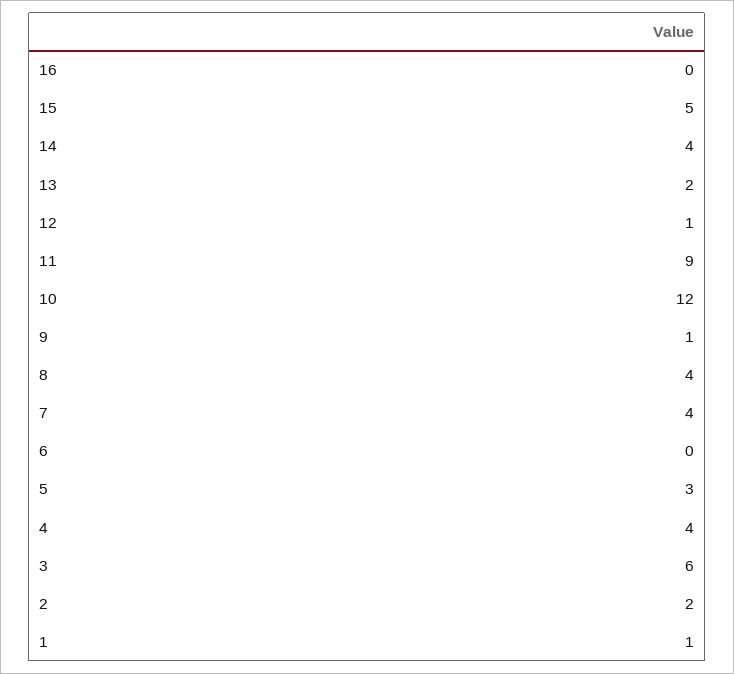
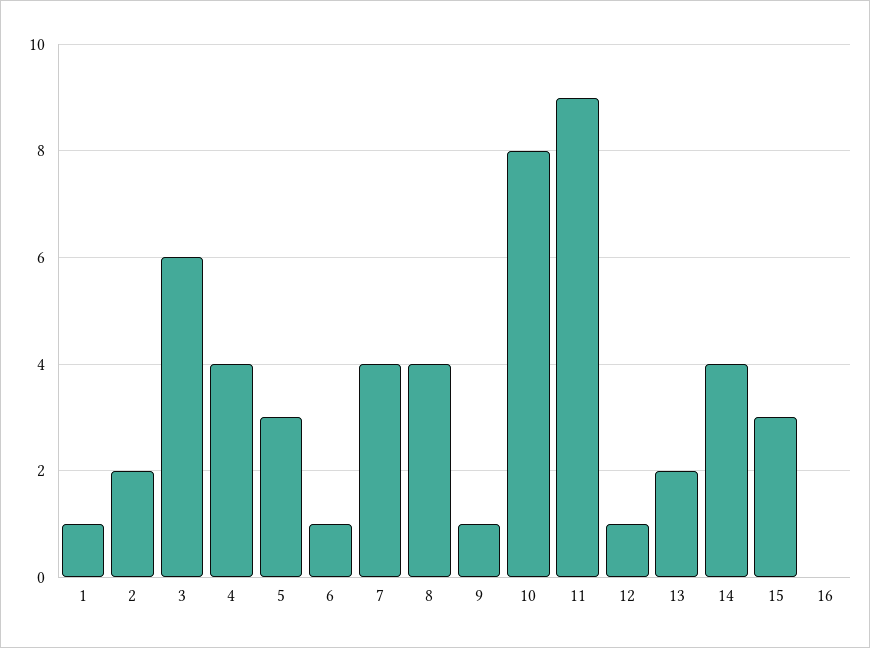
15: 5 -> 3
10: 12 -> 8
6: 0 -> 1

